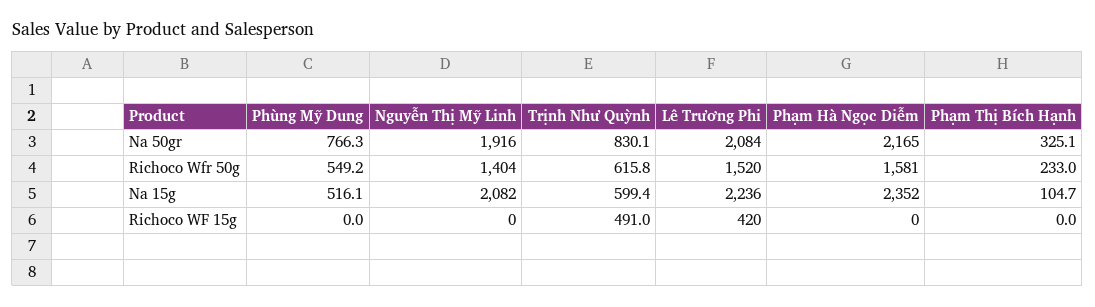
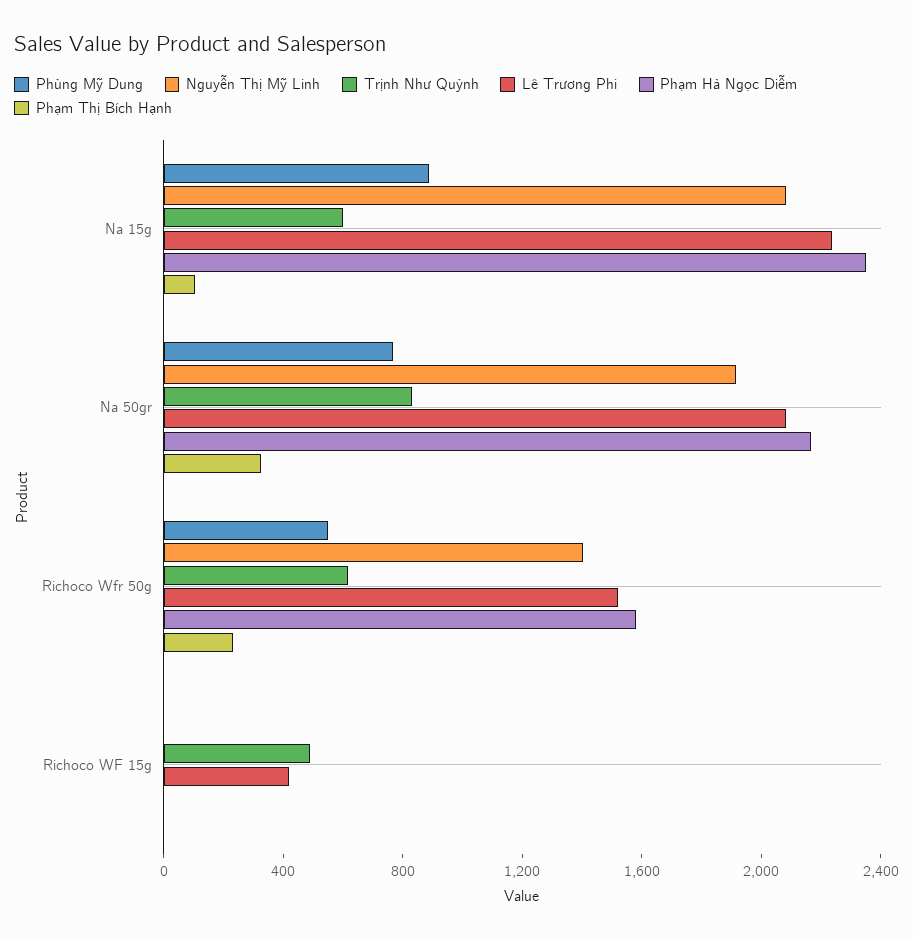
Phùng Mỹ Dung, Na 15g: 516.1 -> 900

